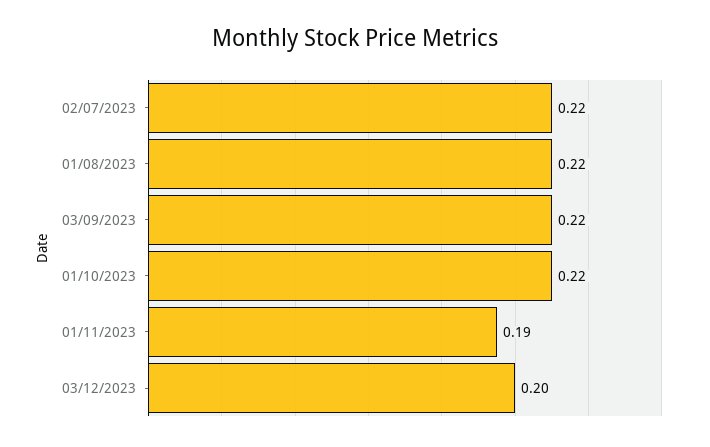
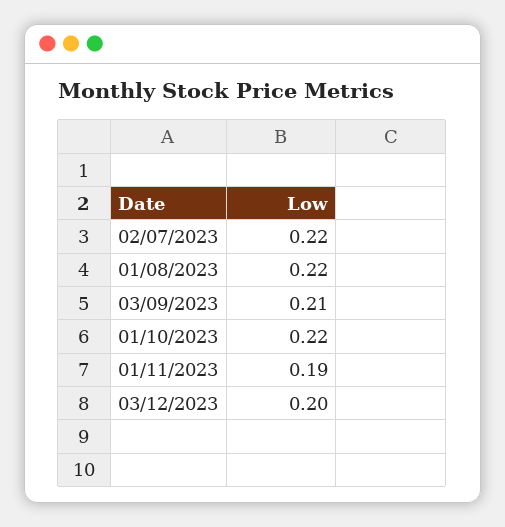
03/09/2023: 0.22 -> 0.21

